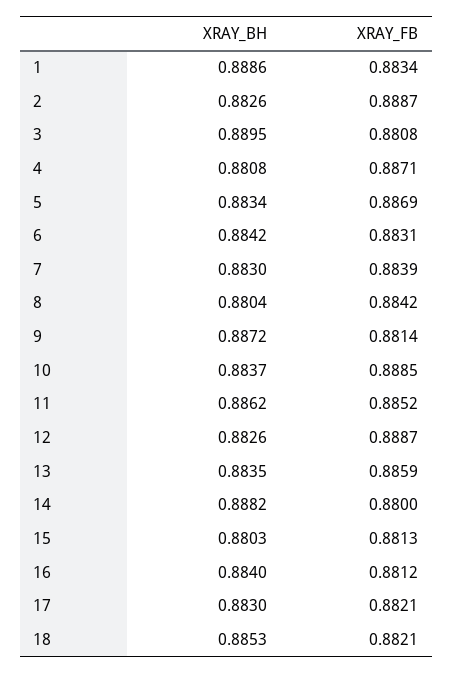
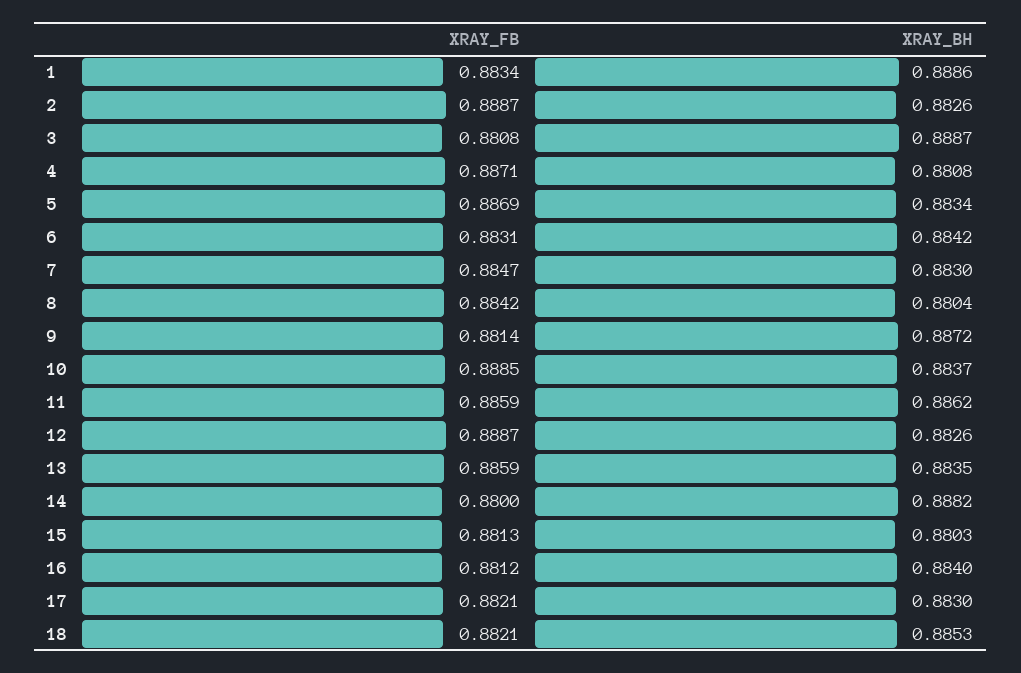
XRAY_BH, 3: 0.8895 -> 0.8887
XRAY_FB, 7: 0.8839 -> 0.8847
XRAY_FB, 11: 0.8852 -> 0.8859

